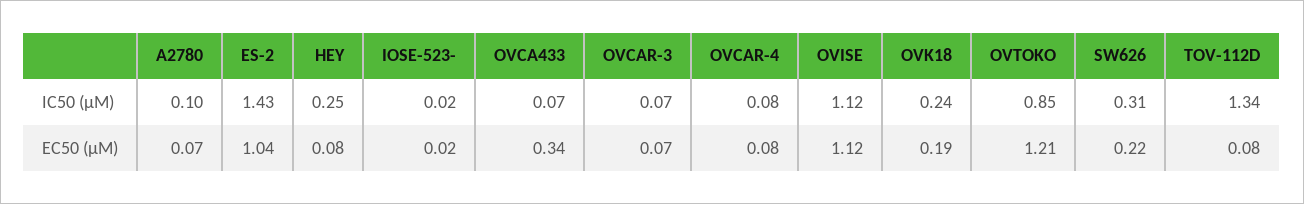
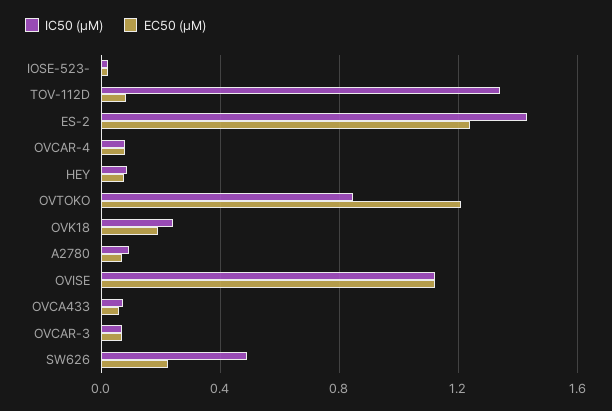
IC50 (µM), HEY: 0.25 -> 0.1
IC50 (µM), SW626: 0.31 -> 0.5
EC50 (µM), ES-2: 1.04 -> 1.25
EC50 (µM), OVCA433: 0.34 -> 0.05

